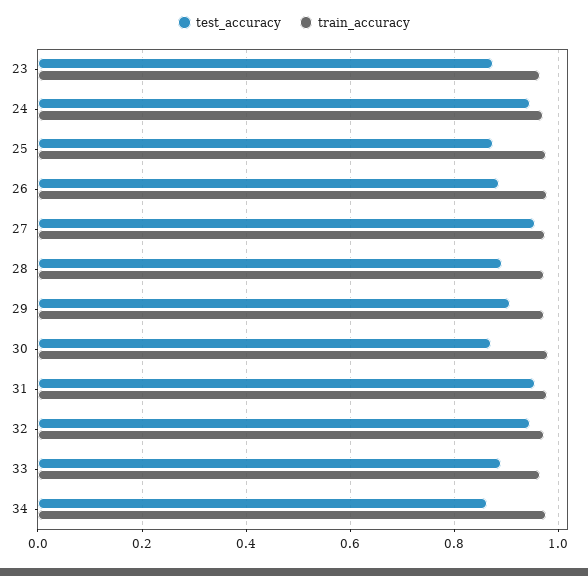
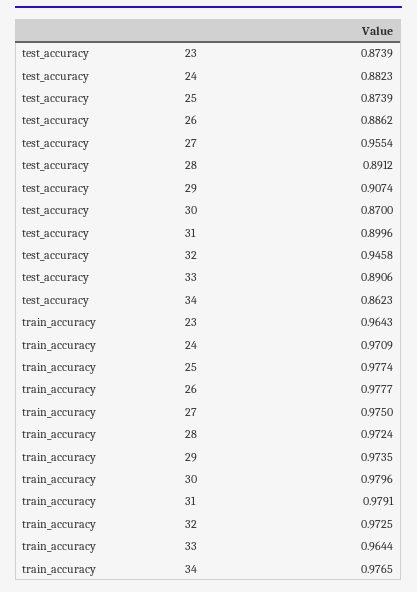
test_accuracy, 24: 0.94 -> 0.8823
test_accuracy, 31: 0.96 -> 0.8996

